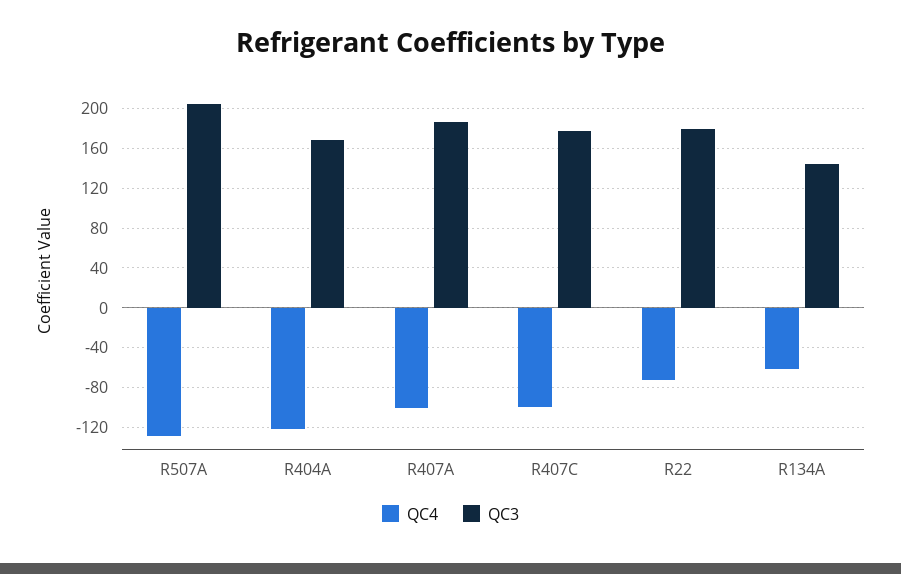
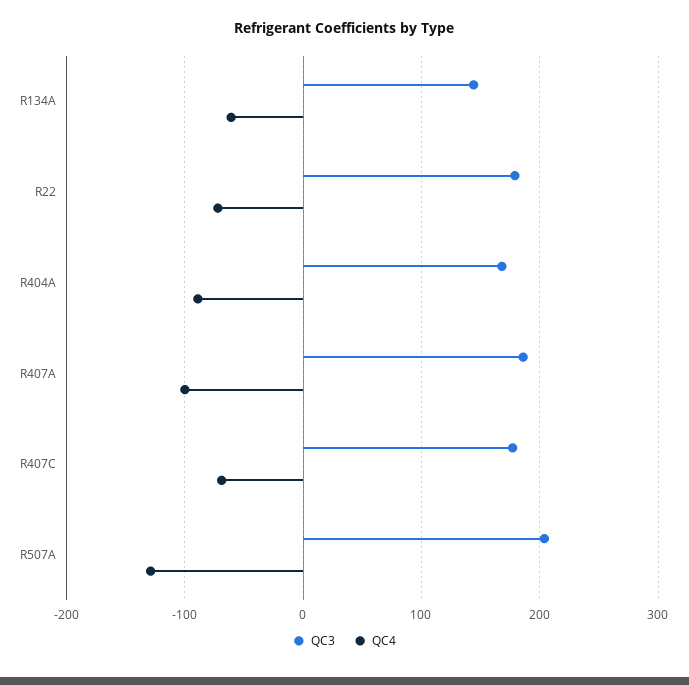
QC4, R404A: -120 -> -90
QC4, R407C: -100 -> -70

